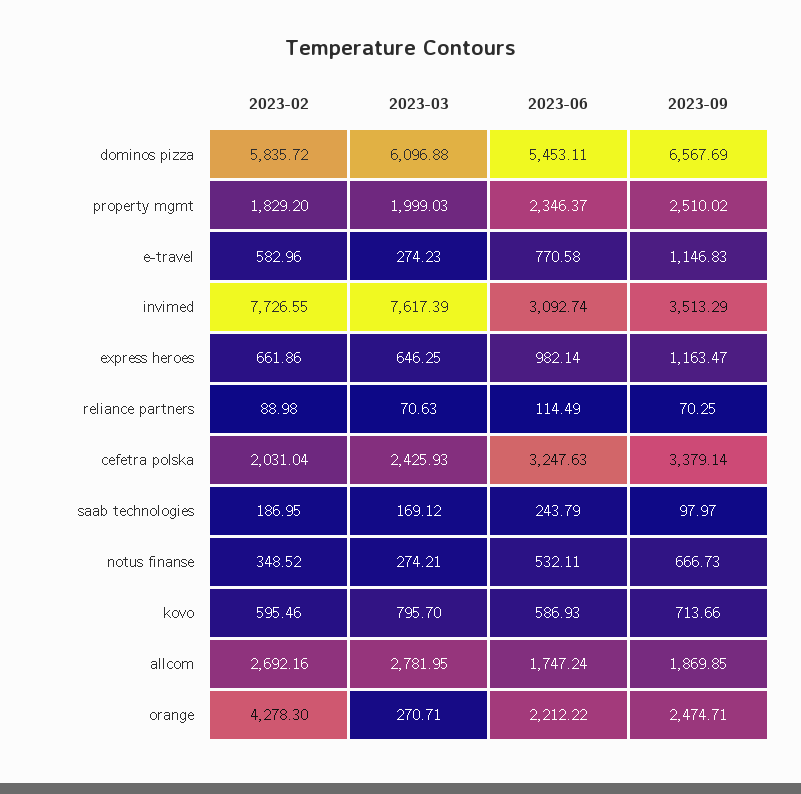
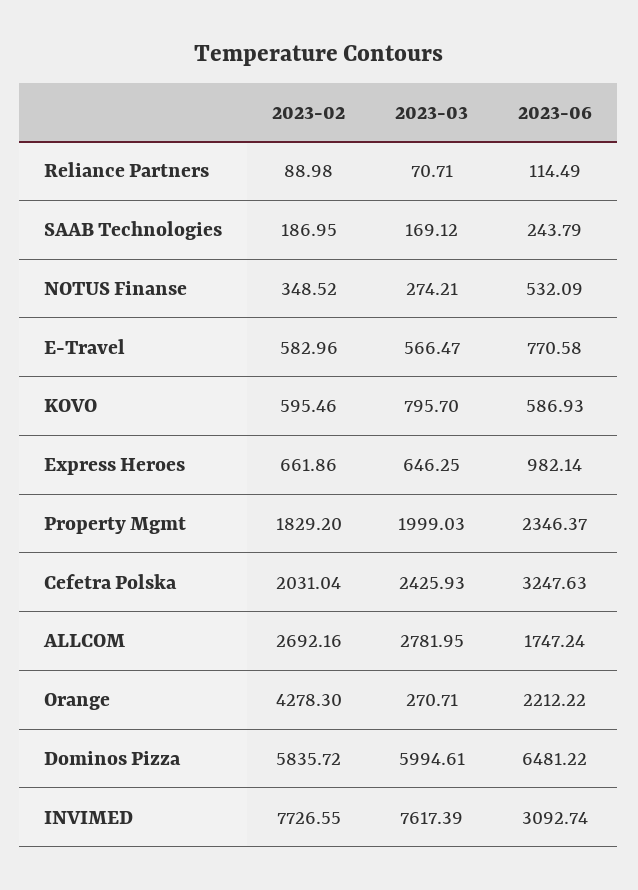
2023-03, dominos pizza: 6096.88 -> 5994.61
2023-06, dominos pizza: 5453.11 -> 6481.22
2023-09, dominos pizza: 6567.69 -> none
2023-09, property mgmt: 2510.02 -> none
2023-03, e-travel: 274.23 -> 566.47
2023-09, e-travel: 1146.83 -> none
2023-09, invimed: 3513.29 -> none
2023-09, express heroes: 1163.47 -> none
2023-03, reliance partners: 70.63 -> 70.71
2023-09, reliance partners: 70.25 -> none
2023-09, cefetra polska: 3379.14 -> none
2023-09, saab technologies: 97.97 -> none
2023-06, notus finanse: 532.11 -> 532.09
2023-09, notus finanse: 666.73 -> none
2023-09, kovo: 713.66 -> none
2023-09, allcom: 1869.85 -> none
2023-09, orange: 2474.71 -> none

